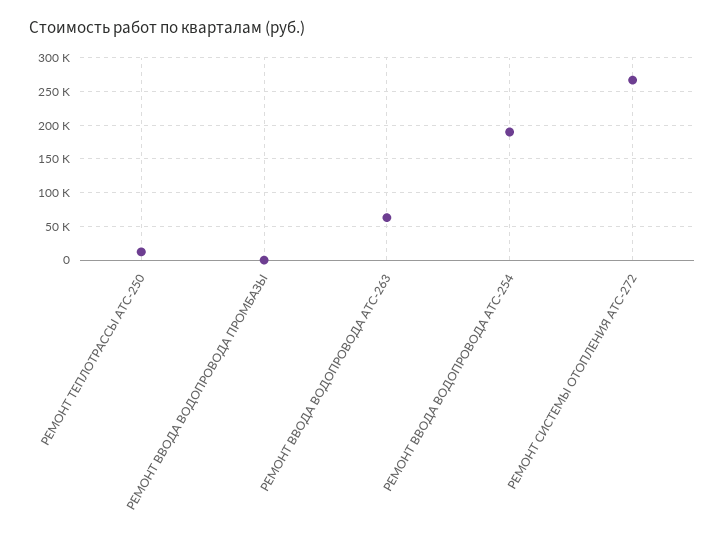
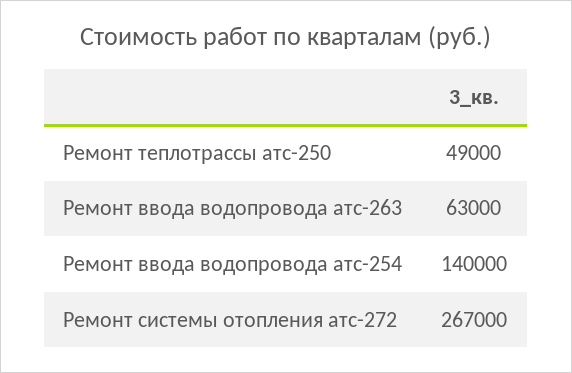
РЕМОНТ ТЕПЛОТРАССЫ АТС-250: 10000 -> 49000
РЕМОНТ ВВОДА ВОДОПРОВОДА ПРОМБАЗЫ: 0 -> none
РЕМОНТ ВВОДА ВОДОПРОВОДА АТС-254: 190000 -> 140000

